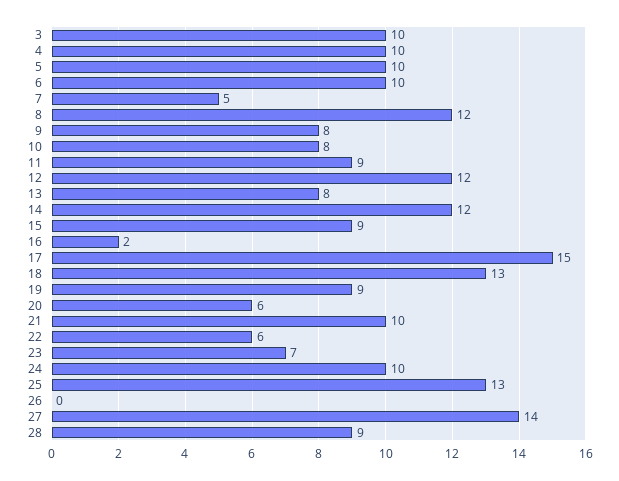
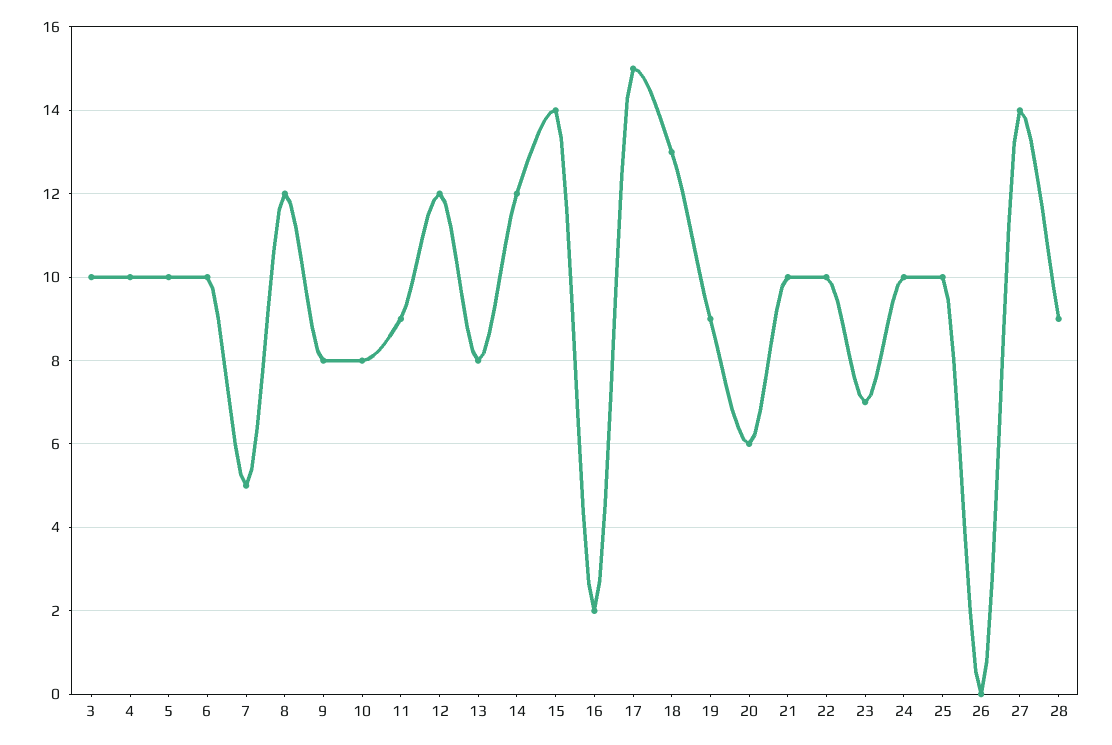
15: 9 -> 14
22: 6 -> 10
25: 13 -> 10

